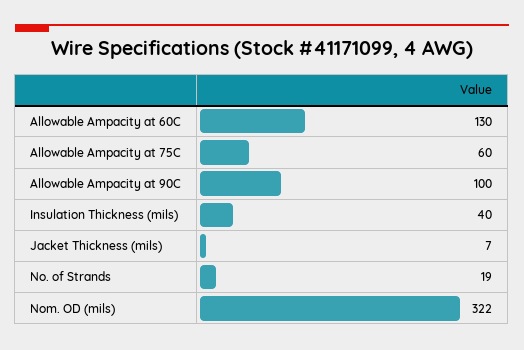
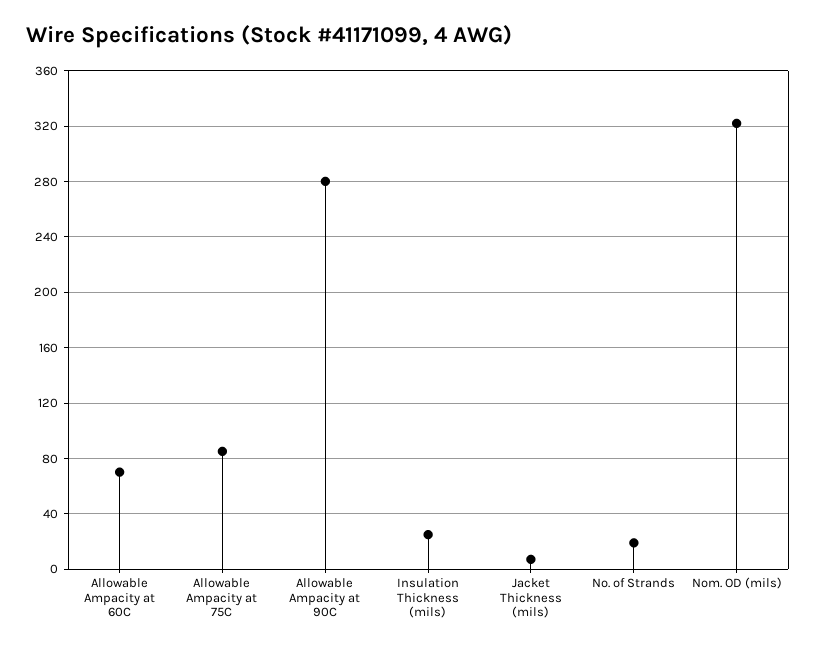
Allowable Ampacity at 60C: 130 -> 70
Allowable Ampacity at 75C: 60 -> 85
Allowable Ampacity at 90C: 100 -> 280
Insulation Thickness (mils): 40 -> 25

